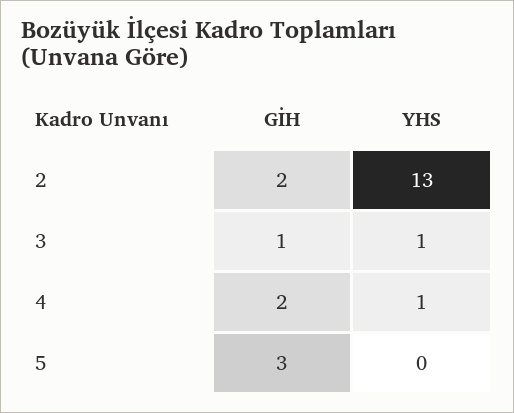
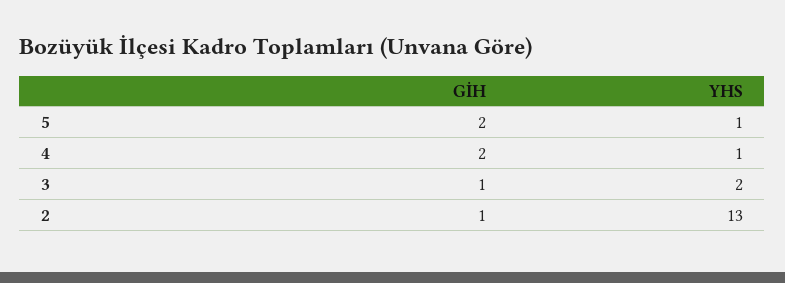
GİH, 2: 2 -> 1
YHS, 3: 1 -> 2
GİH, 5: 3 -> 2
YHS, 5: 0 -> 1

